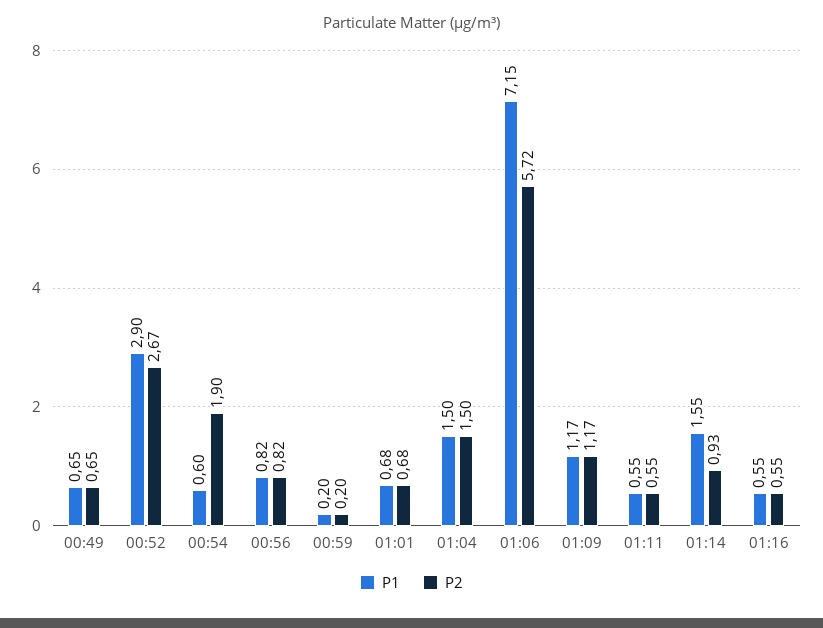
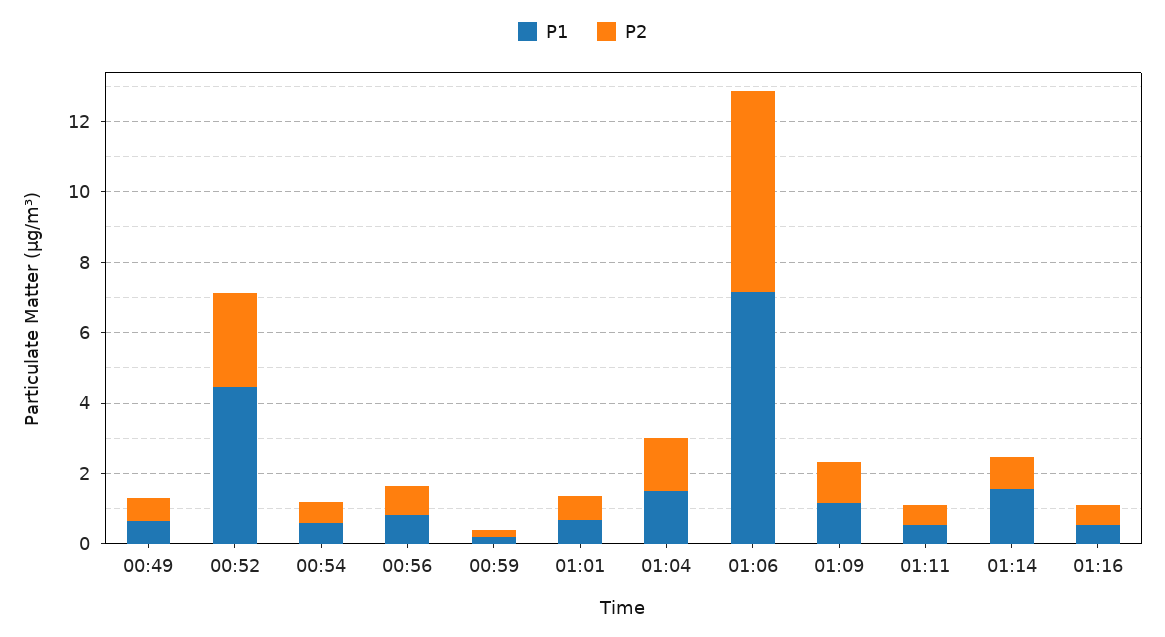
P1, 00:52: 2.9 -> 4.5
P2, 00:54: 1.9 -> 0.5

